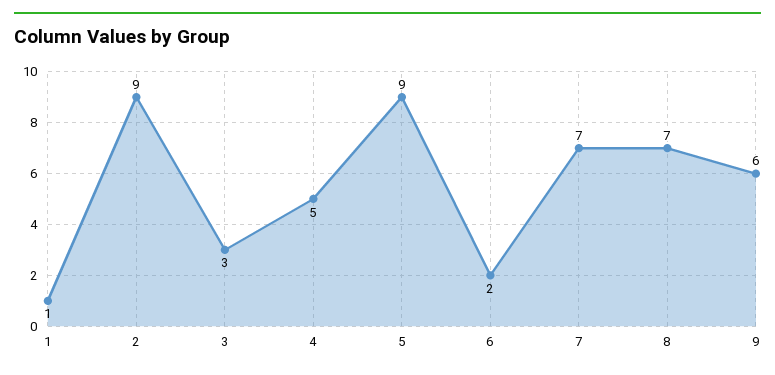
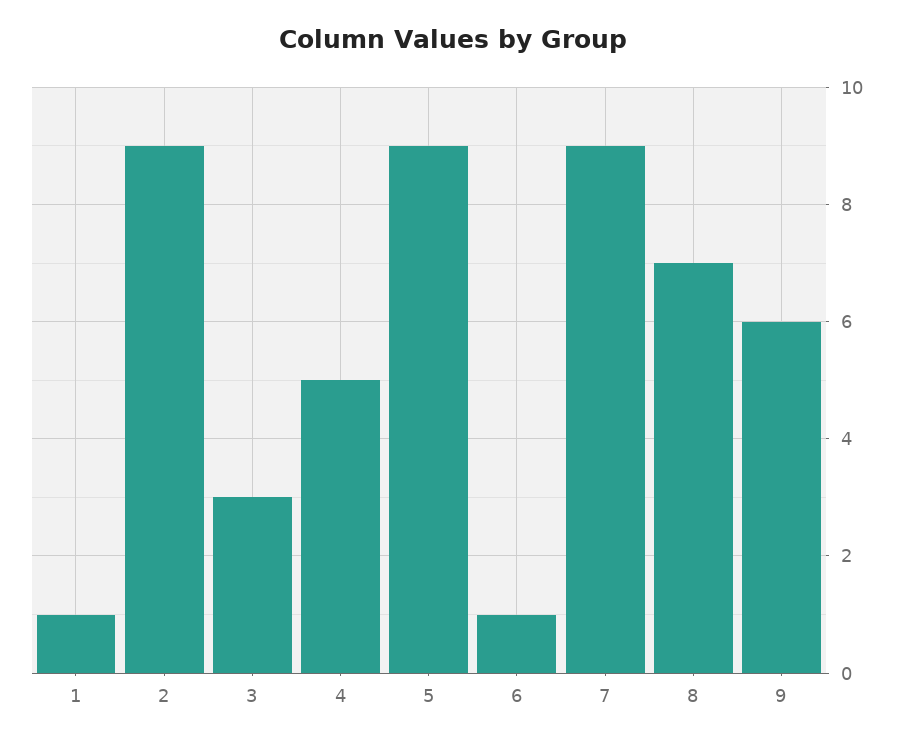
6: 2 -> 1
7: 7 -> 9

